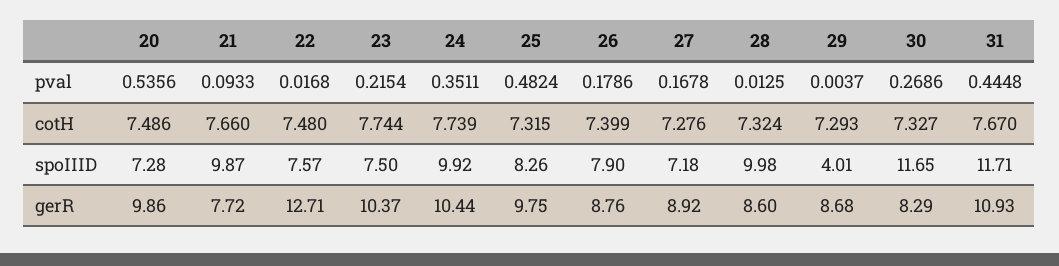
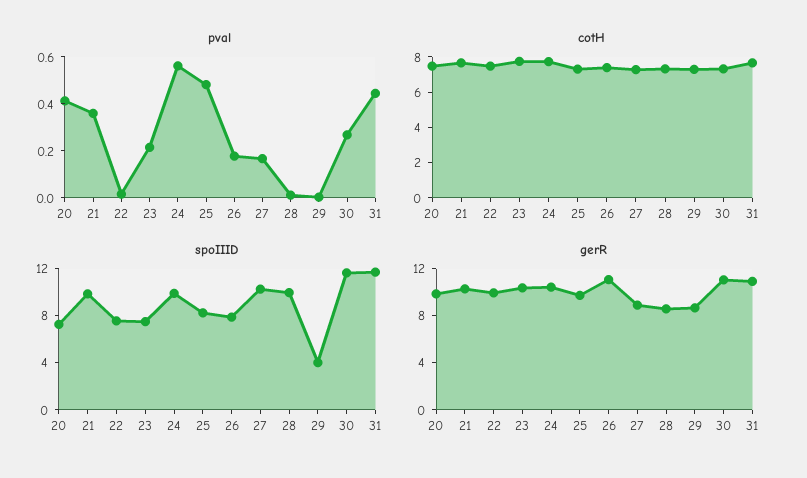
pval, 20: 0.5356 -> 0.4
pval, 21: 0.0933 -> 0.35
pval, 24: 0.3511 -> 0.55
spoIIID, 27: 7.18 -> 10
gerR, 21: 7.72 -> 10
gerR, 22: 12.71 -> 10
gerR, 26: 8.76 -> 11
gerR, 30: 8.29 -> 11

